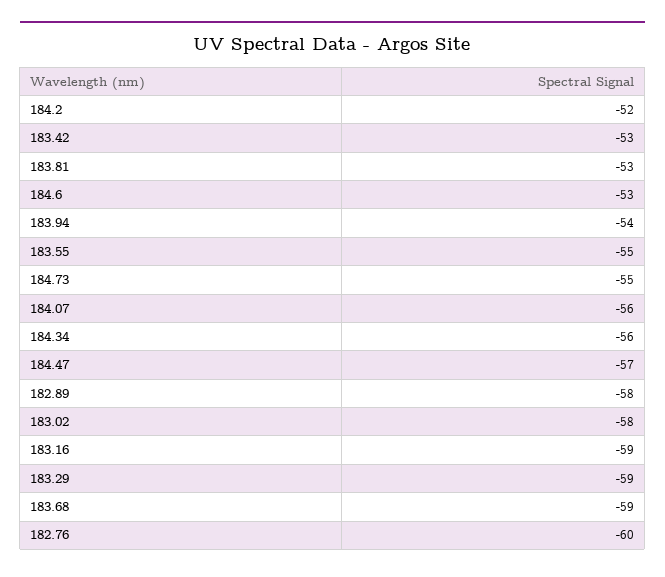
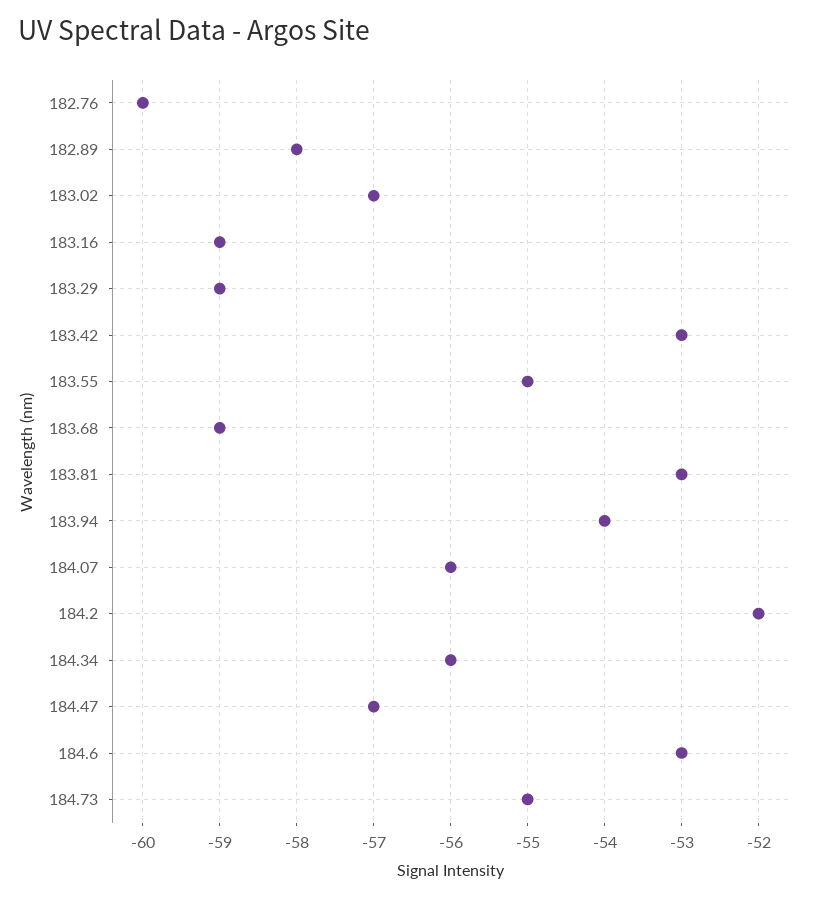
183.02: -58 -> -57

